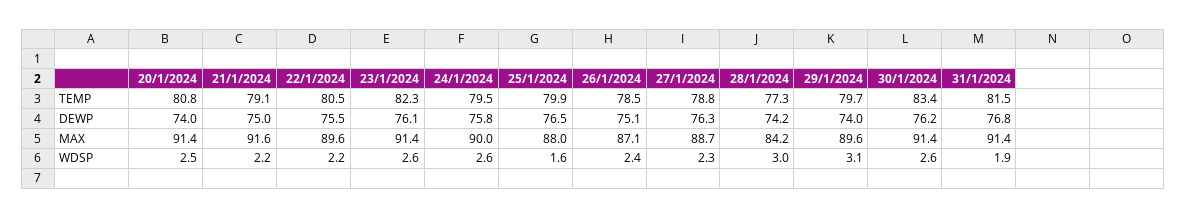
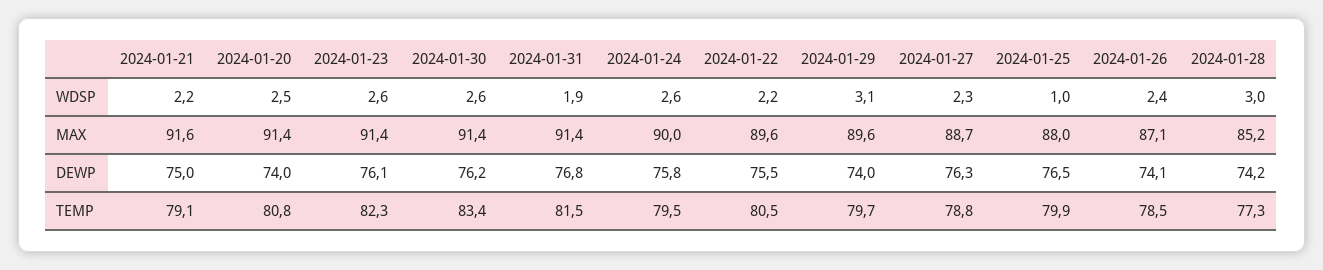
26/1/2024, DEWP: 75.1 -> 74.1
28/1/2024, MAX: 84.2 -> 85.2
25/1/2024, WDSP: 1.6 -> 1

